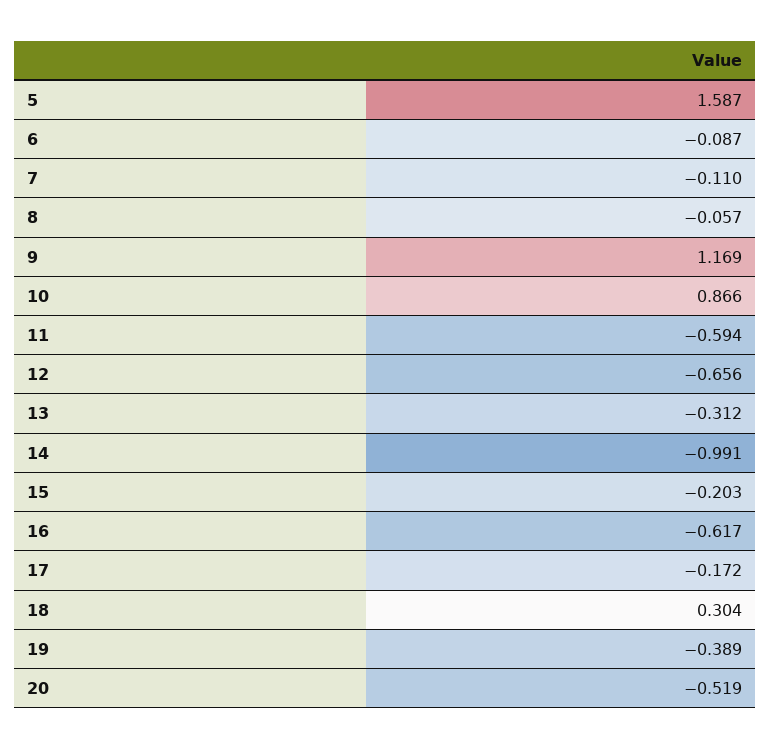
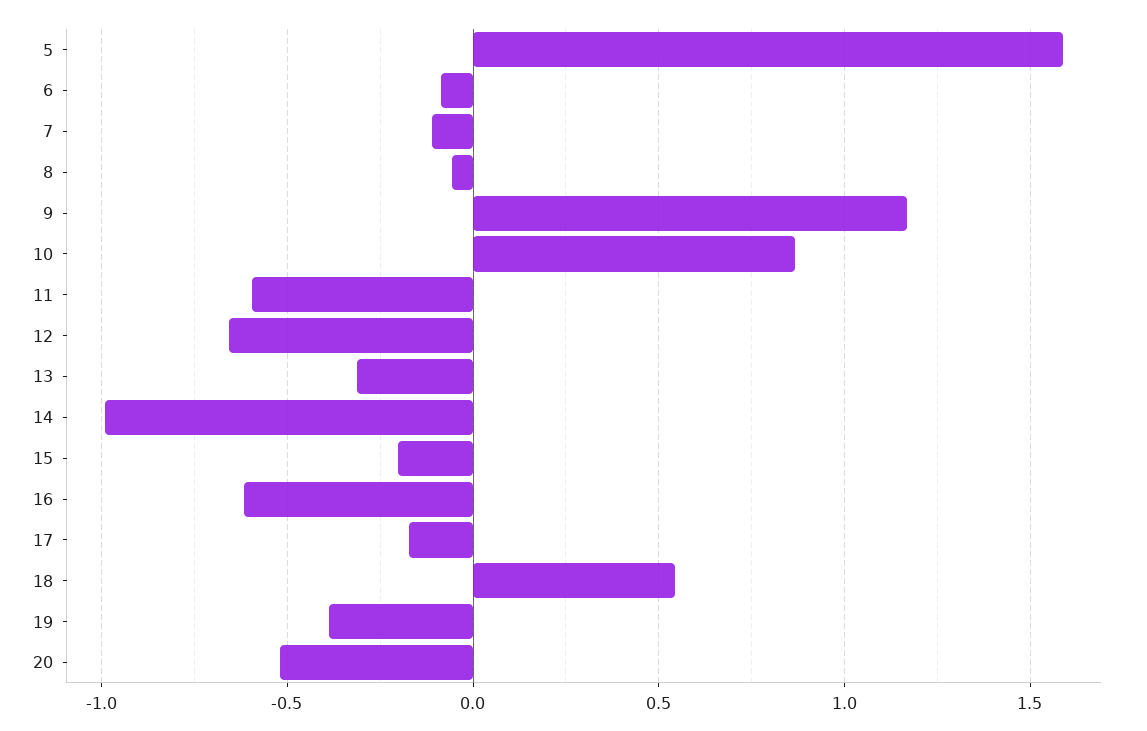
18: 0.304 -> 0.55

